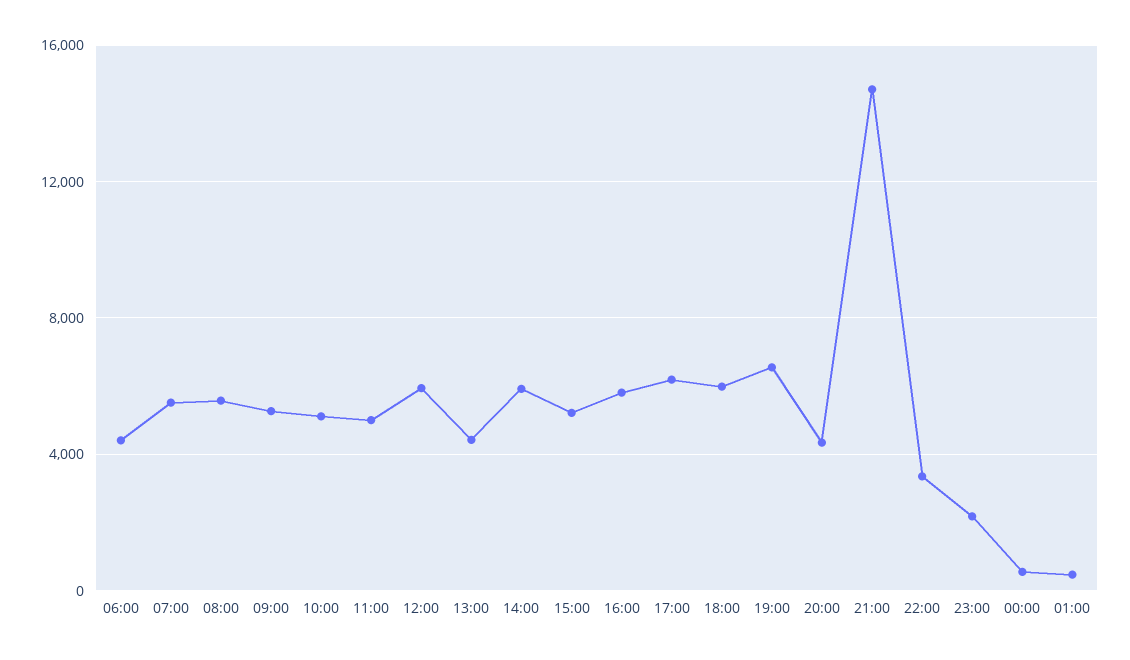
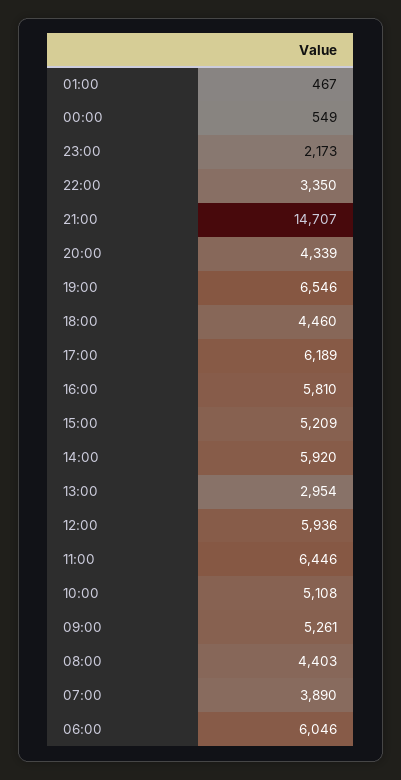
06:00: 4500 -> 6046
07:00: 5500 -> 3890
08:00: 5500 -> 4403
11:00: 5000 -> 6446
13:00: 4500 -> 2954
18:00: 6000 -> 4460

